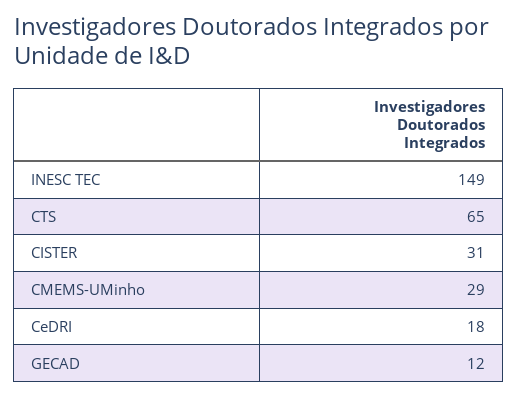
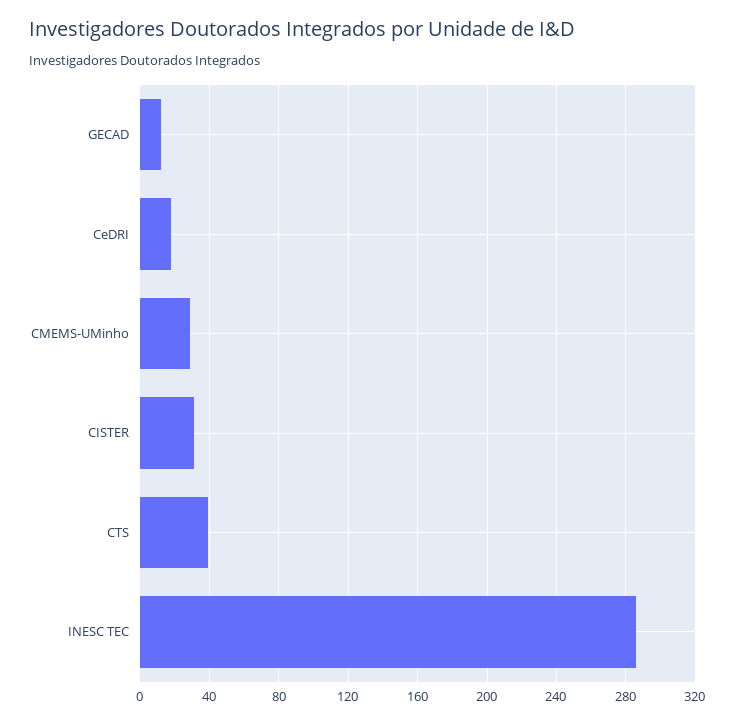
INESC TEC: 149 -> 285
CTS: 65 -> 40

